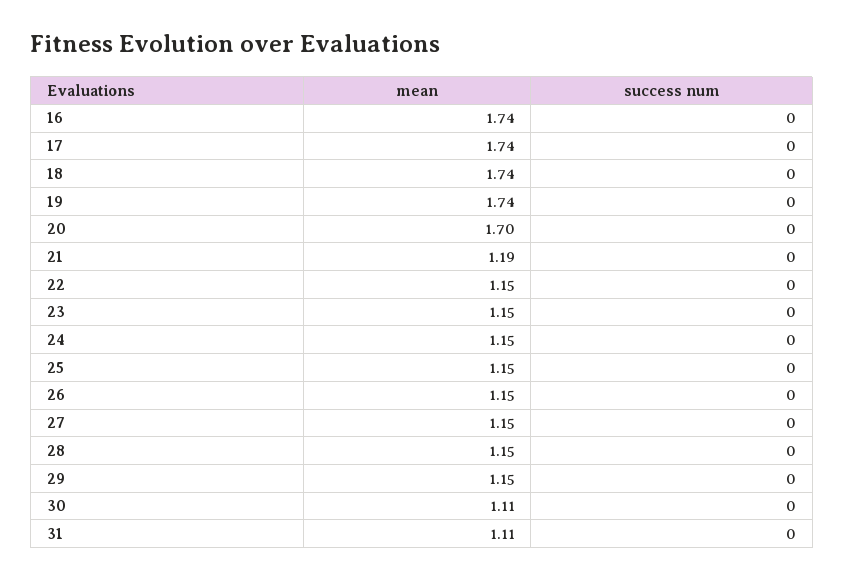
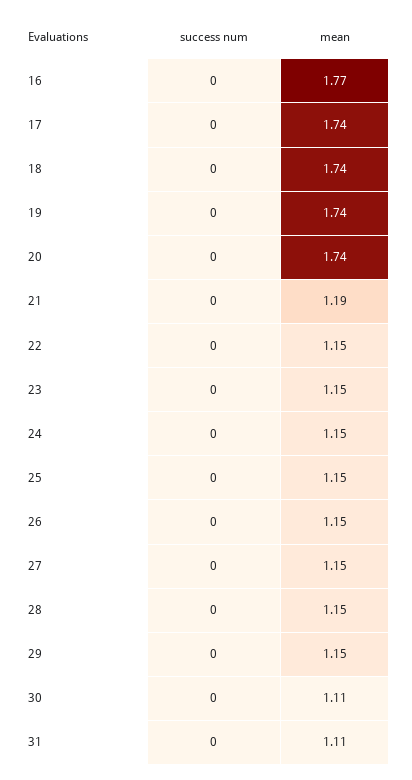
mean, 16: 1.74 -> 1.77
mean, 20: 1.7 -> 1.74

